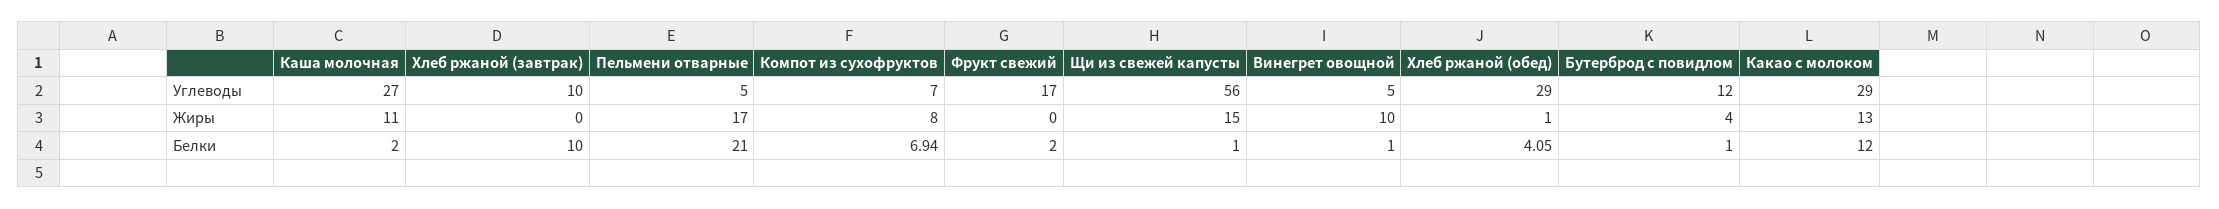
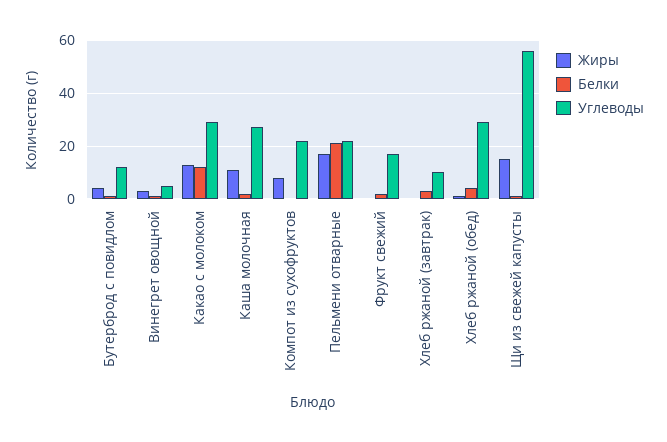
Углеводы, Пельмени отварные: 5 -> 22.5
Углеводы, Компот из сухофруктов: 7 -> 22.5
Жиры, Винегрет овощной: 10 -> 2.5
Белки, Хлеб ржаной (завтрак): 10 -> 2.5
Белки, Компот из сухофруктов: 6.94 -> 0

